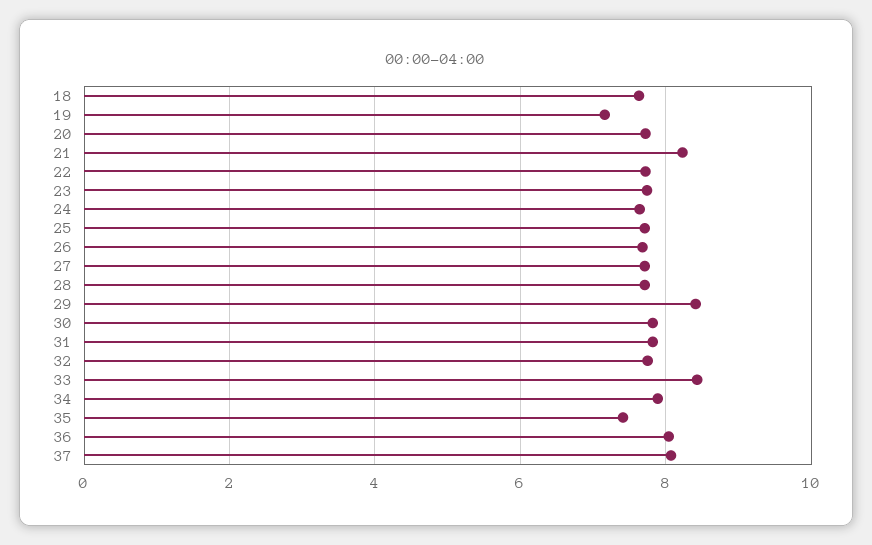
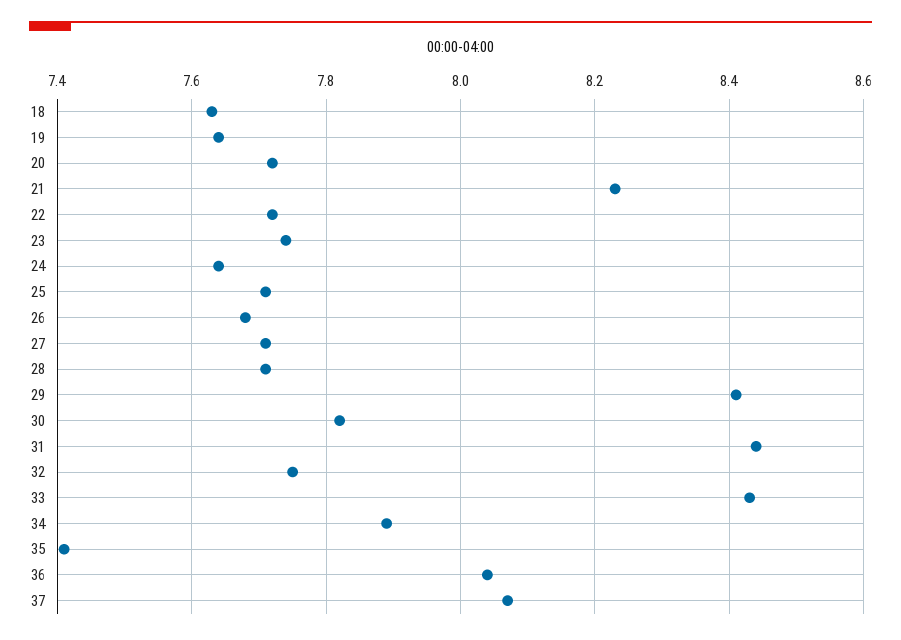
19: 7.2 -> 7.65
31: 7.8 -> 8.45

